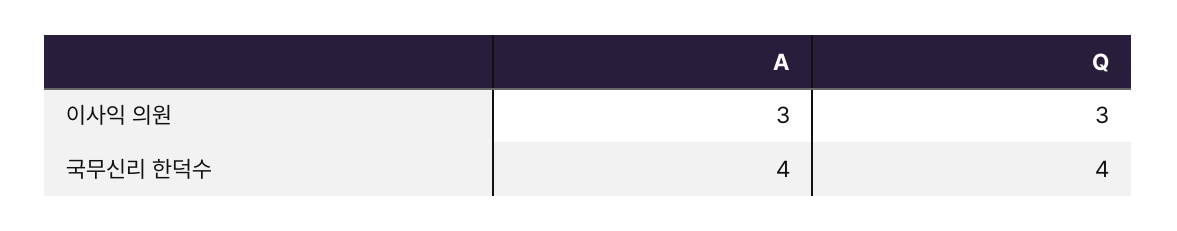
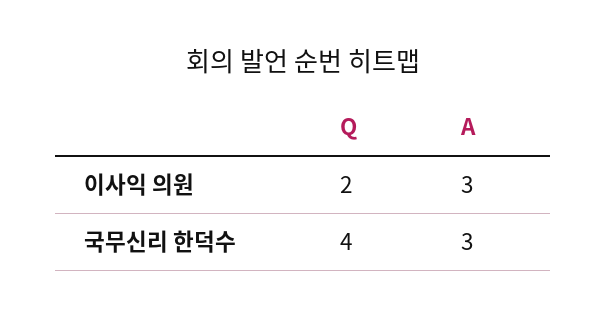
Q, 이사익 의원: 3 -> 2
A, 국무신리 한덕수: 4 -> 3

